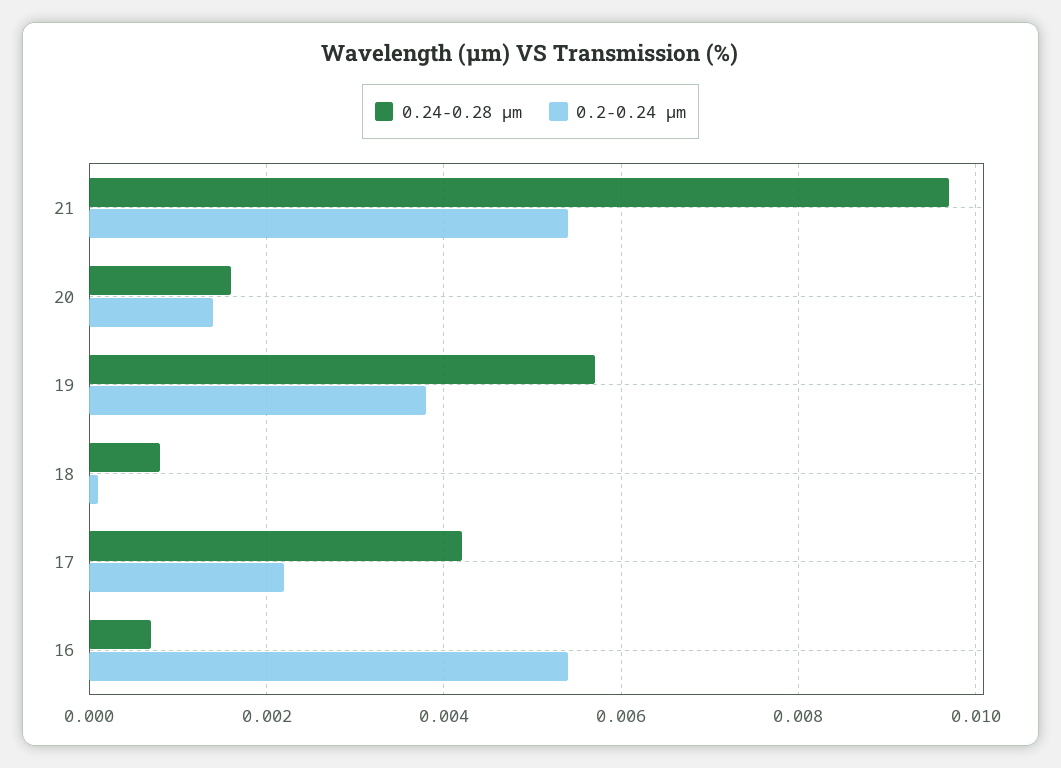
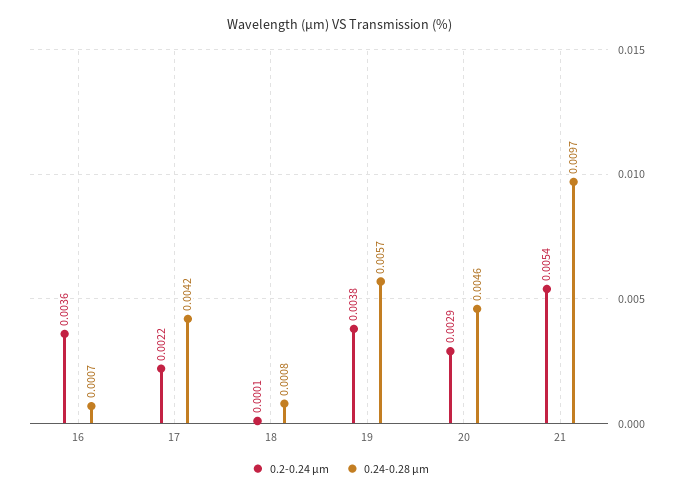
0.24-0.28 µm, 20: 0.0015 -> 0.0046
0.2-0.24 µm, 20: 0.0015 -> 0.0029
0.2-0.24 µm, 16: 0.0055 -> 0.0036

